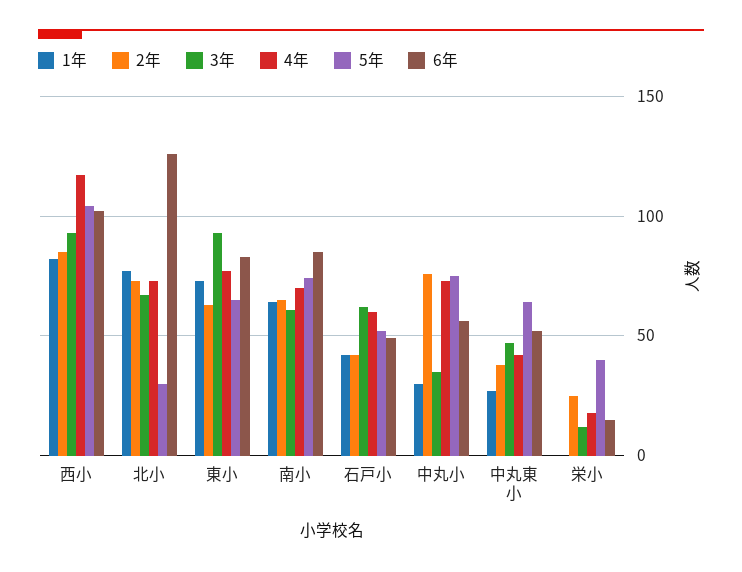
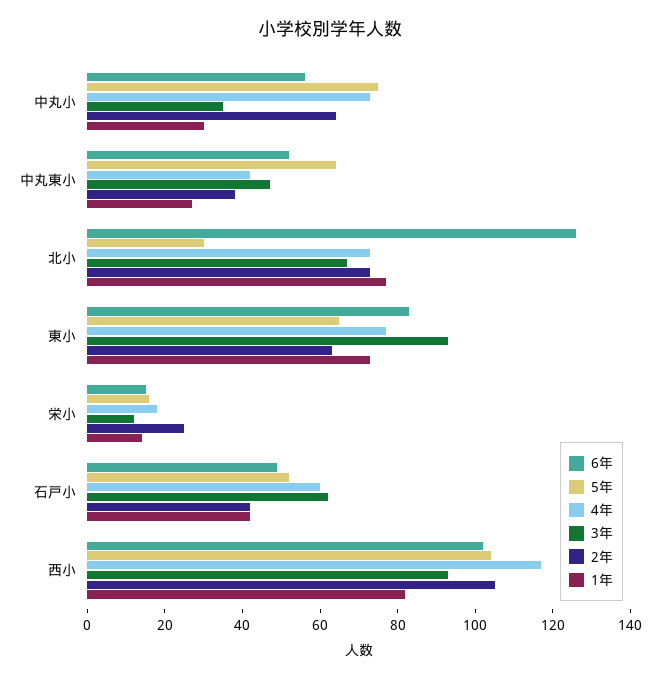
2年, 西小: 85 -> 105
1年, 南小: 65 -> none
2年, 南小: 65 -> none
3年, 南小: 60 -> none
4年, 南小: 70 -> none
5年, 南小: 75 -> none
6年, 南小: 85 -> none
2年, 中丸小: 75 -> 65
1年, 栄小: 0 -> 15
5年, 栄小: 40 -> 15

